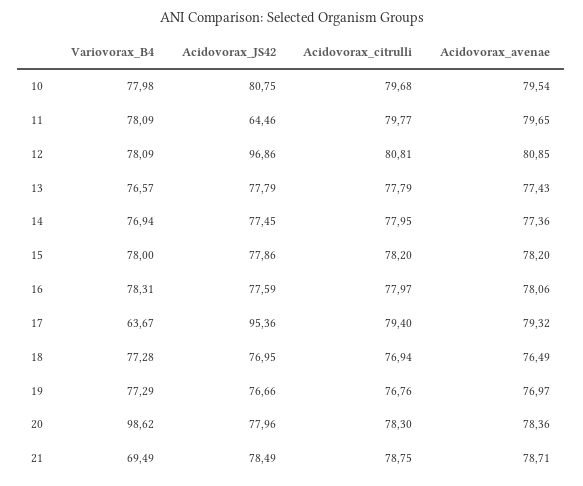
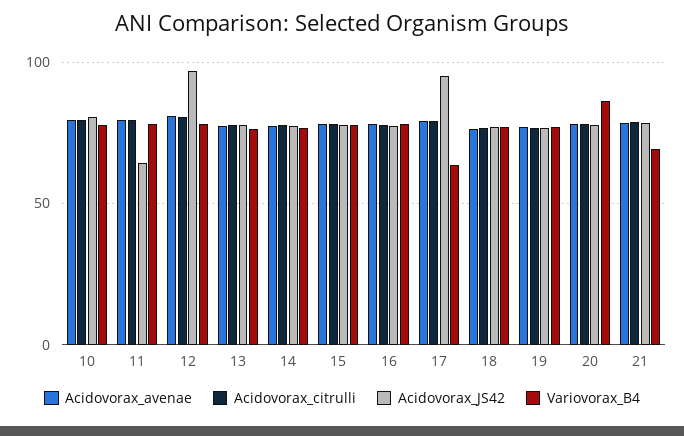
Variovorax_B4, 20: 98.62 -> 85

